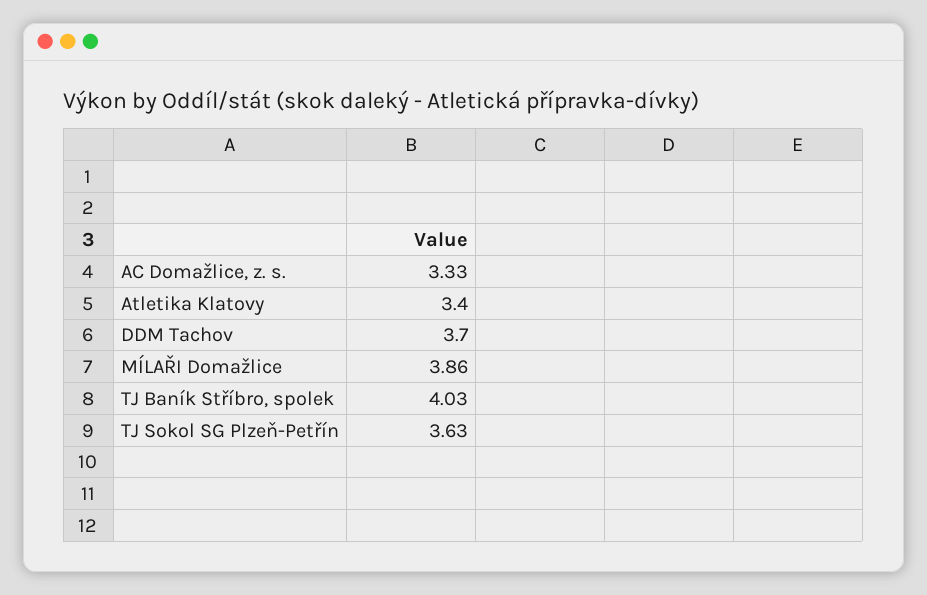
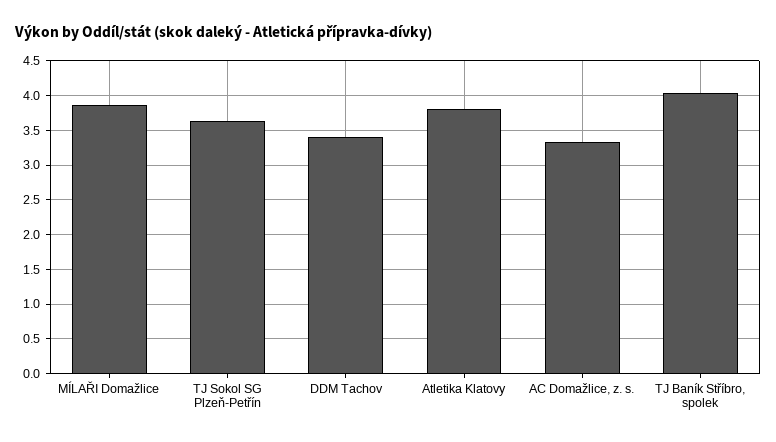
Atletika Klatovy: 3.4 -> 3.8
DDM Tachov: 3.7 -> 3.4

